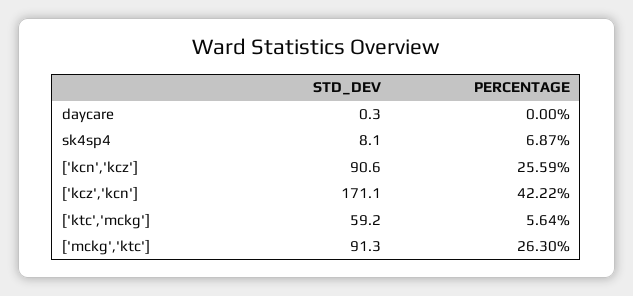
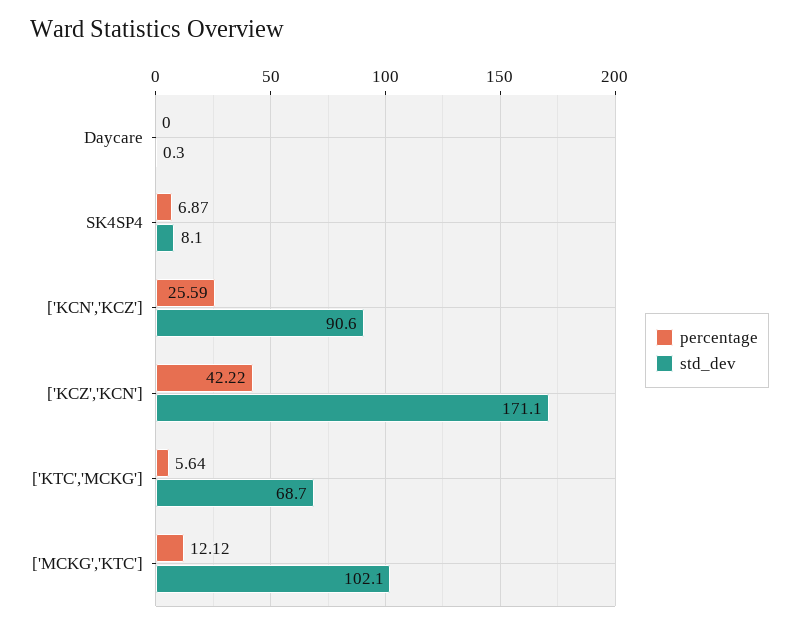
STD_DEV, ['ktc','mckg']: 59.2 -> 68.7
STD_DEV, ['mckg','ktc']: 91.3 -> 102.1
PERCENTAGE, ['mckg','ktc']: 26.3 -> 12.12

